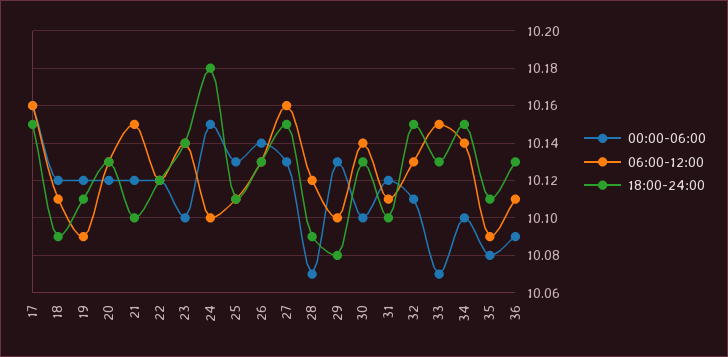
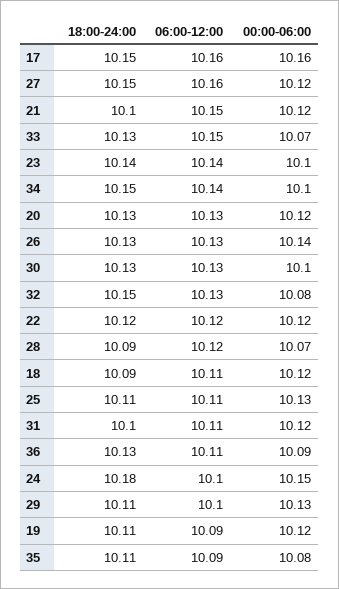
00:00-06:00, 27: 10.13 -> 10.12
18:00-24:00, 29: 10.08 -> 10.11
06:00-12:00, 30: 10.14 -> 10.13
00:00-06:00, 32: 10.11 -> 10.08

